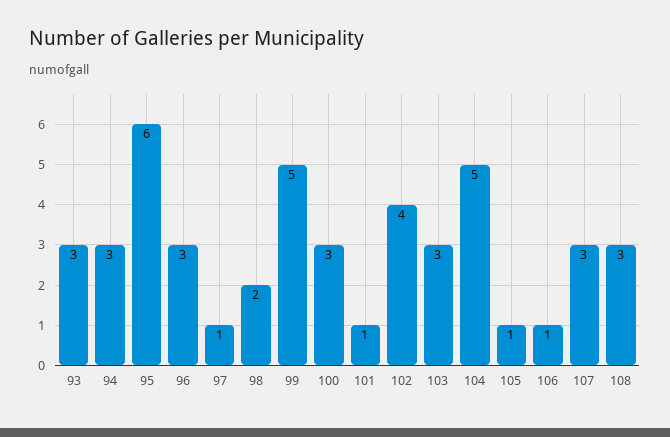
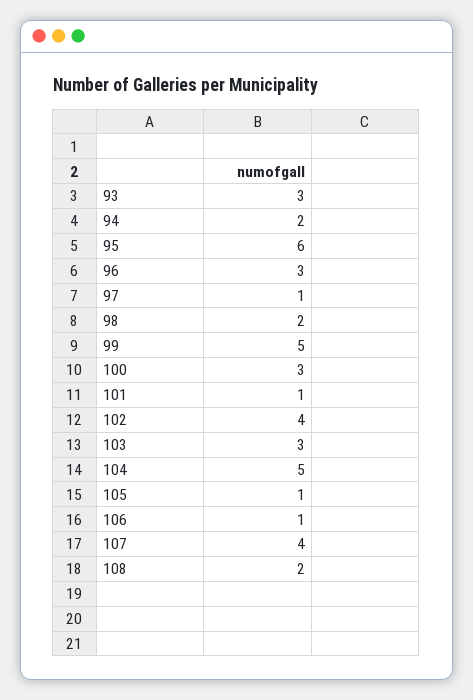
94: 3 -> 2
107: 3 -> 4
108: 3 -> 2

